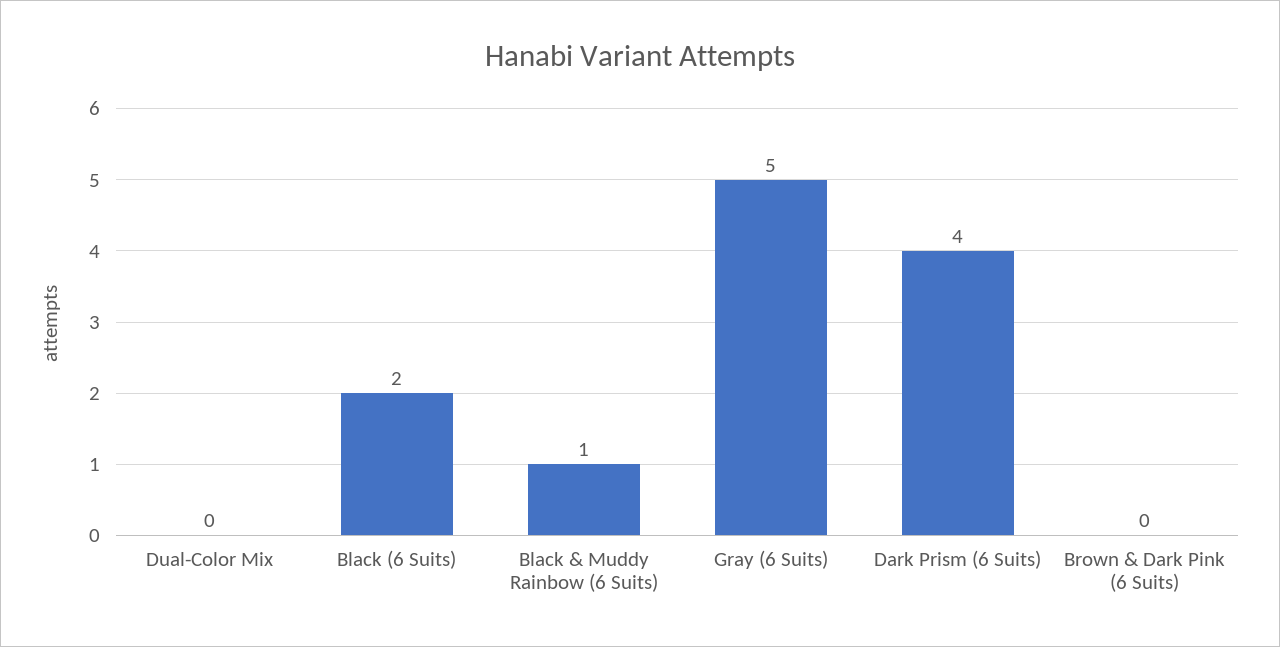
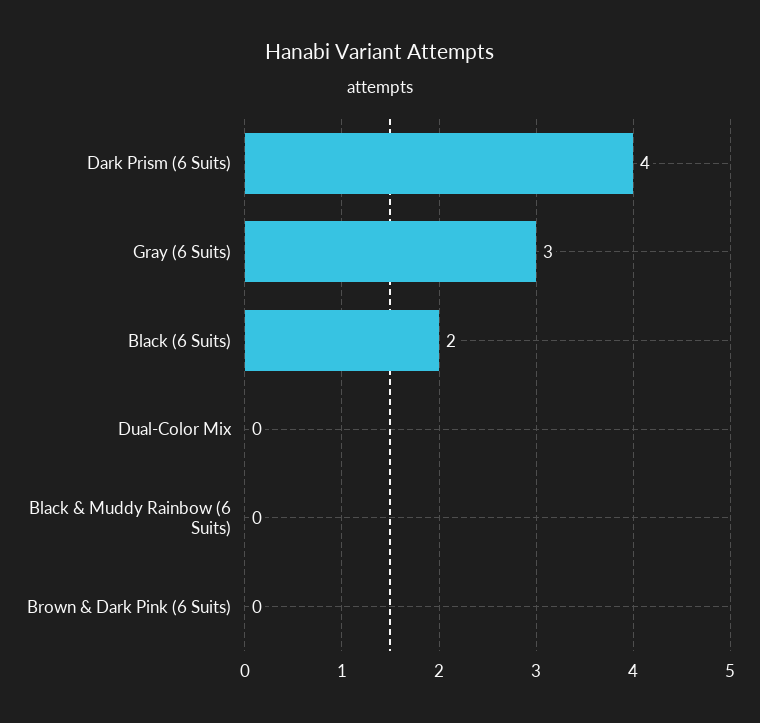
Black & Muddy Rainbow (6 Suits): 1 -> 0
Gray (6 Suits): 5 -> 3

